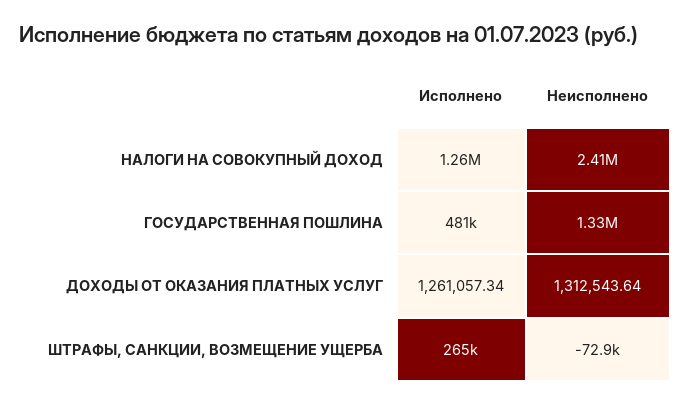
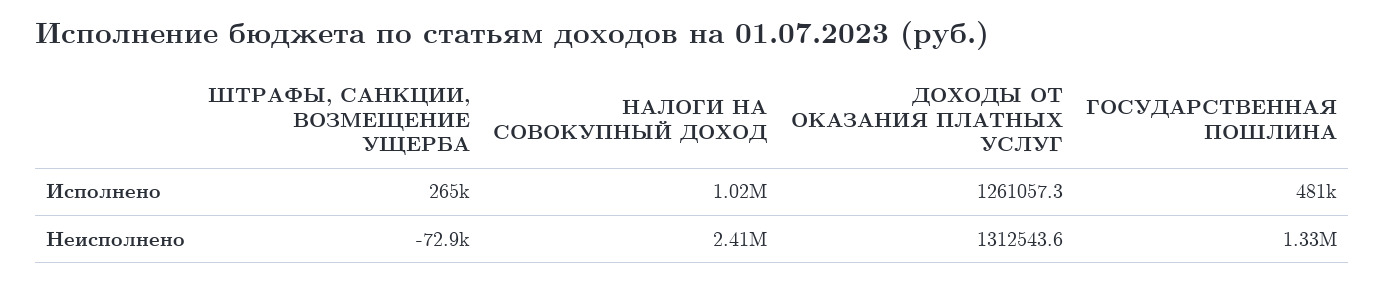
Исполнено, НАЛОГИ НА СОВОКУПНЫЙ ДОХОД: 1260000 -> 1020000

